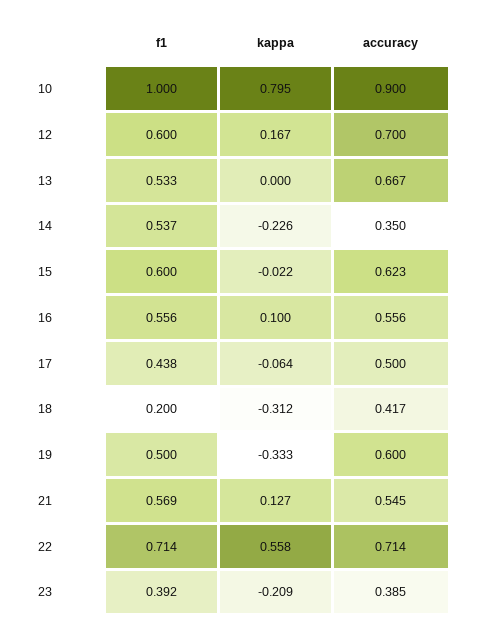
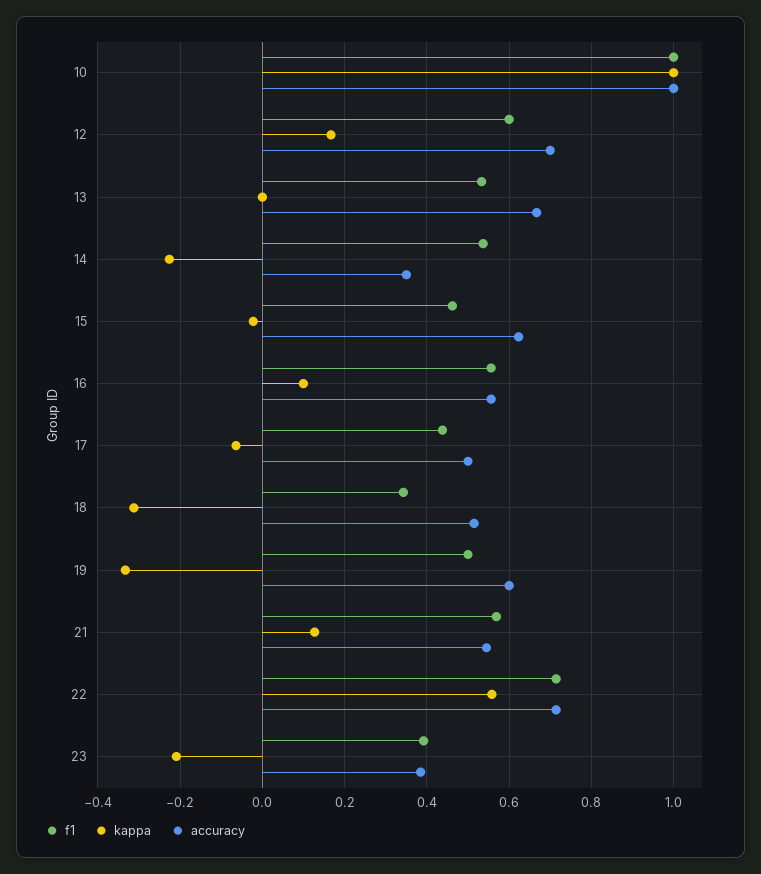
kappa, 10: 0.795 -> 1
accuracy, 10: 0.9 -> 1
f1, 15: 0.6 -> 0.46
f1, 18: 0.2 -> 0.34
accuracy, 18: 0.417 -> 0.52

